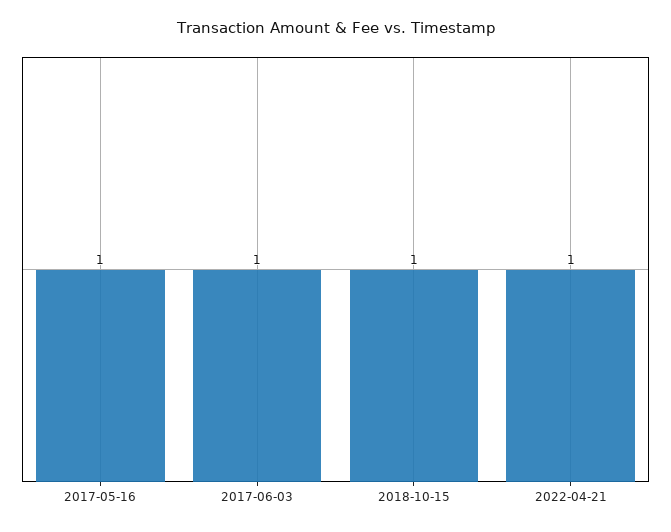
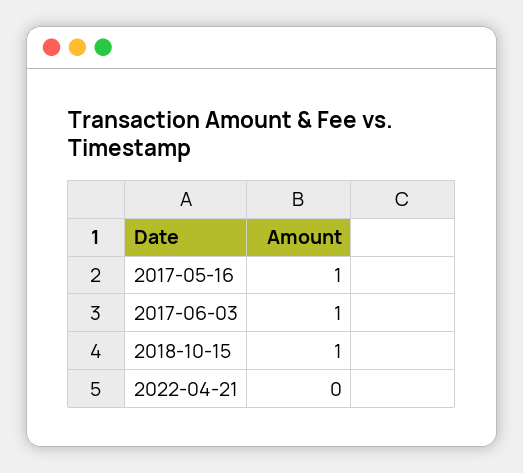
2022-04-21: 1 -> 0

